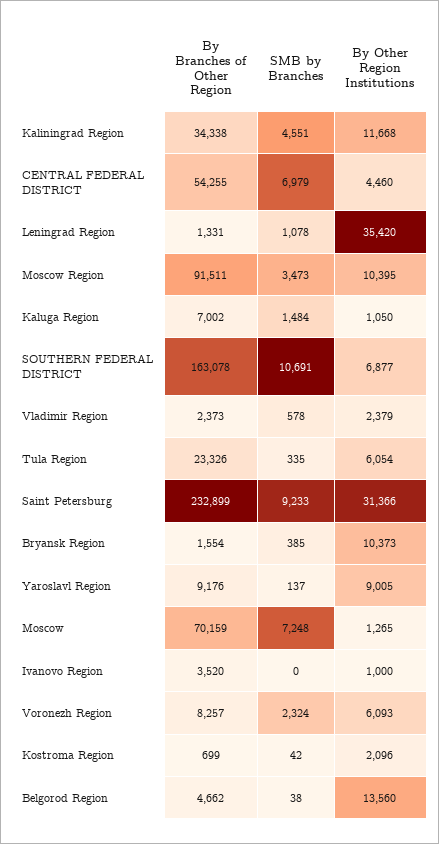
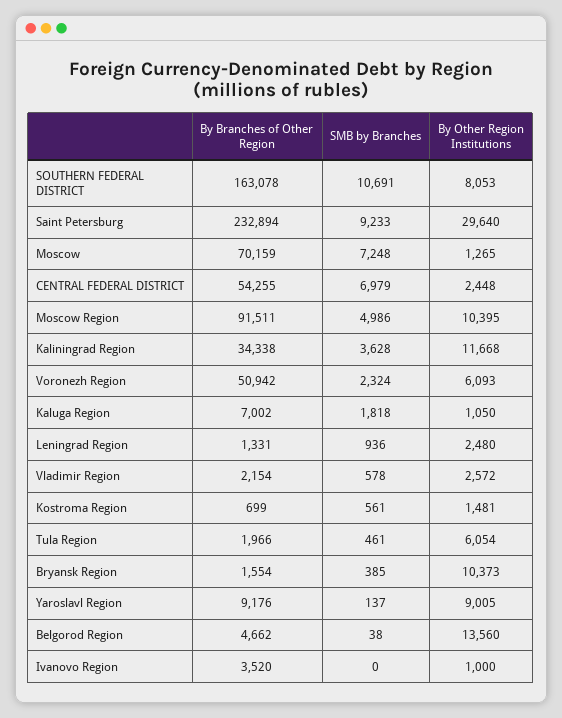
SMB by Branches, Kaliningrad Region: 4551 -> 3628
By Other Region Institutions, CENTRAL FEDERAL DISTRICT: 4460 -> 2448
SMB by Branches, Leningrad Region: 1078 -> 936
By Other Region Institutions, Leningrad Region: 35420 -> 2480
SMB by Branches, Moscow Region: 3473 -> 4986
SMB by Branches, Kaluga Region: 1484 -> 1818
By Other Region Institutions, SOUTHERN FEDERAL DISTRICT: 6877 -> 8053
By Branches of Other Region, Vladimir Region: 2373 -> 2154
By Other Region Institutions, Vladimir Region: 2379 -> 2572
By Branches of Other Region, Tula Region: 23326 -> 1966
SMB by Branches, Tula Region: 335 -> 461
By Branches of Other Region, Saint Petersburg: 232899 -> 232894
By Other Region Institutions, Saint Petersburg: 31366 -> 29640
By Branches of Other Region, Voronezh Region: 8257 -> 50942
SMB by Branches, Kostroma Region: 42 -> 561
By Other Region Institutions, Kostroma Region: 2096 -> 1481

